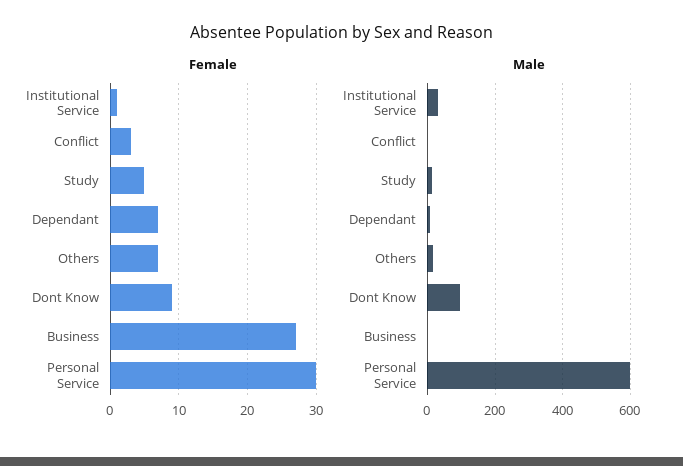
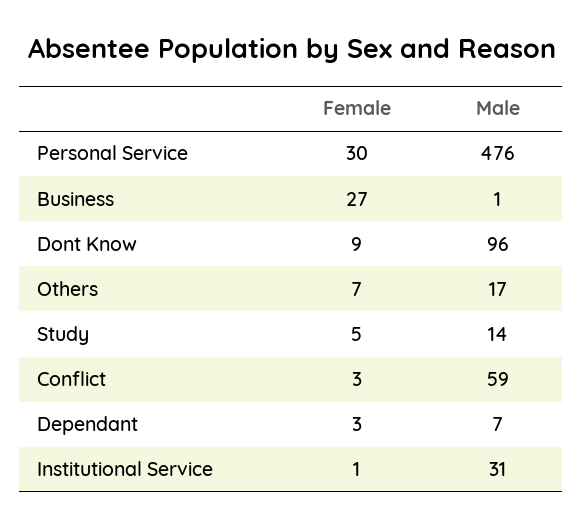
Female, Dependant: 7 -> 3
Male, Conflict: 0 -> 59
Male, Personal Service: 600 -> 476

